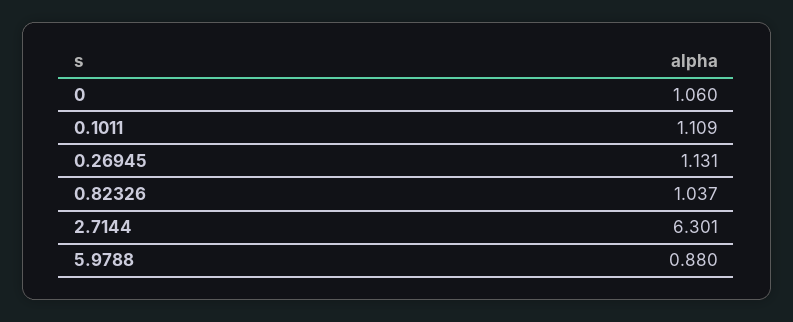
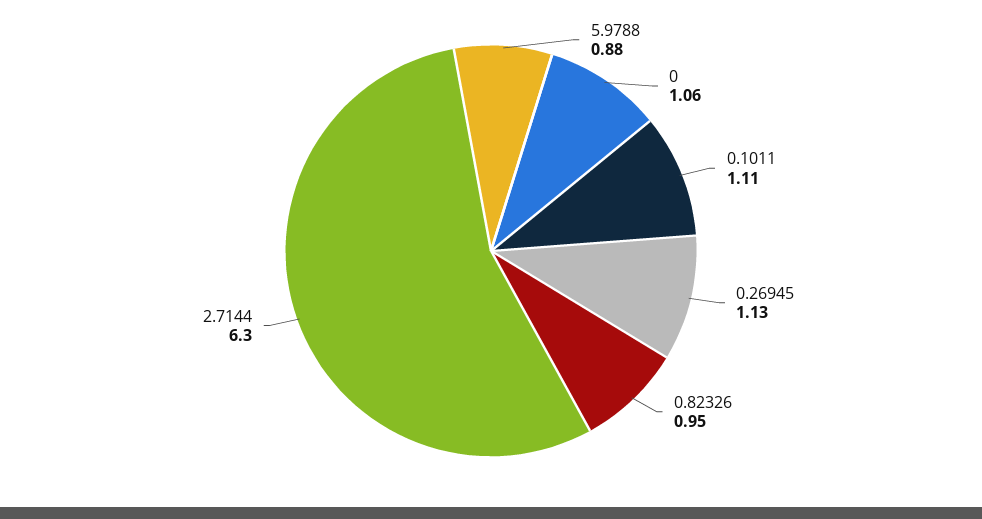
0.82326: 1.037 -> 0.95

